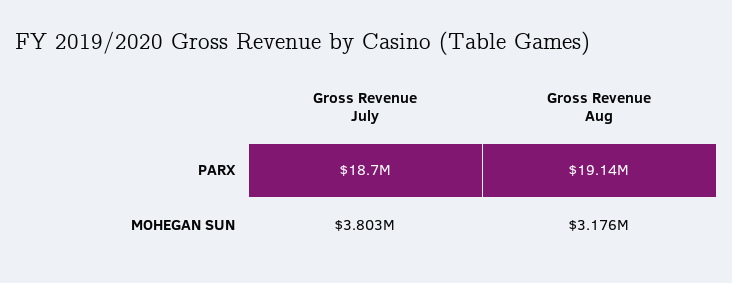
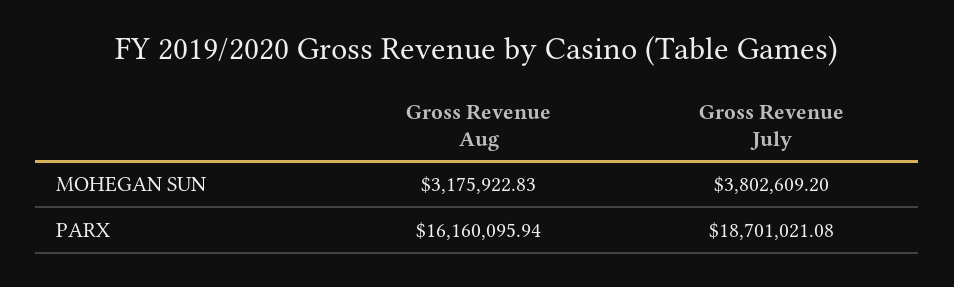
Gross Revenue Aug, PARX: 19140000 -> 16160095.94

